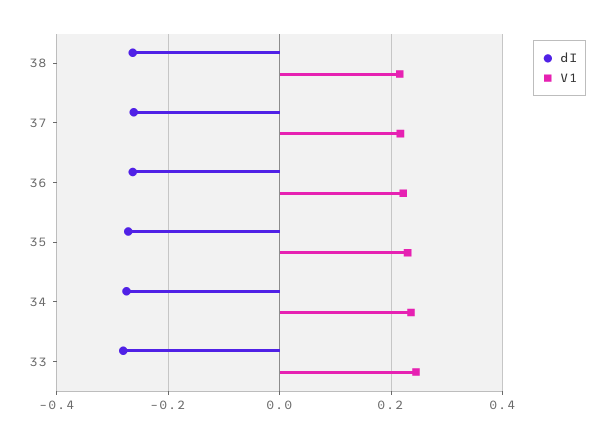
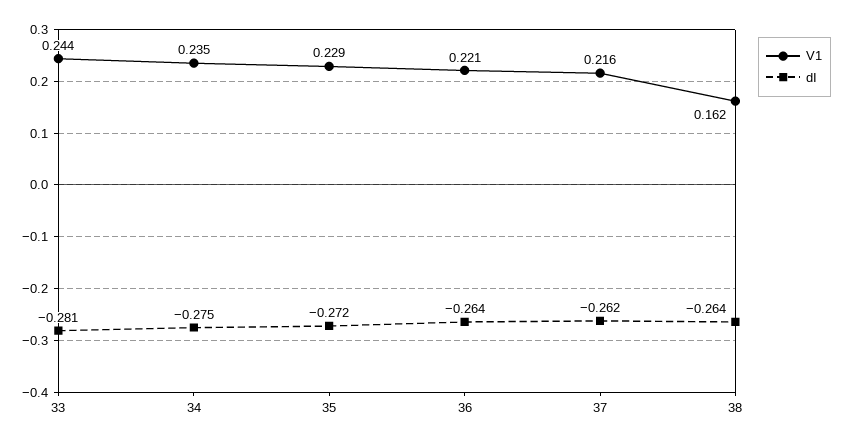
V1, 38: 0.22 -> 0.162

